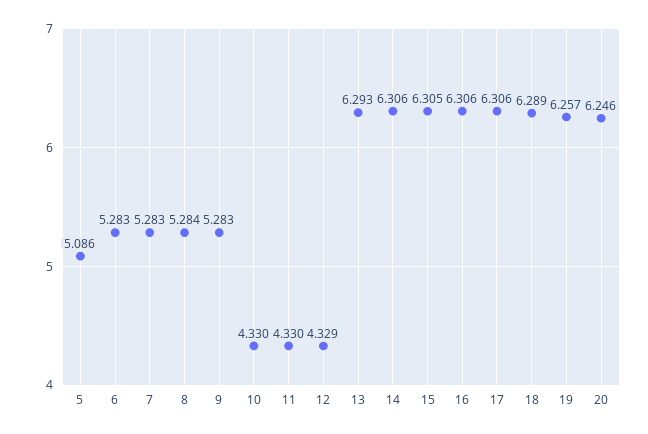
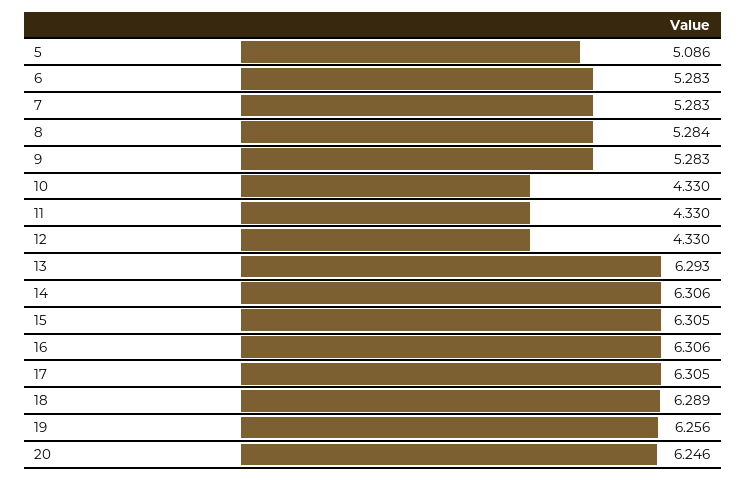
12: 4.329 -> 4.33
17: 6.306 -> 6.305
19: 6.257 -> 6.256

